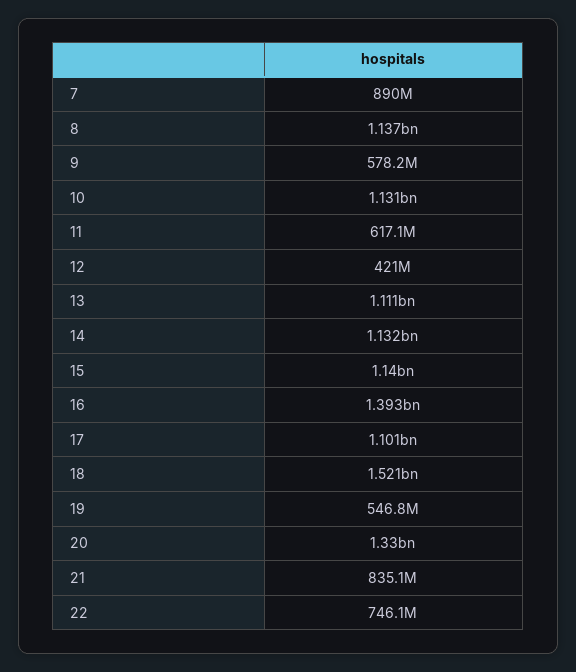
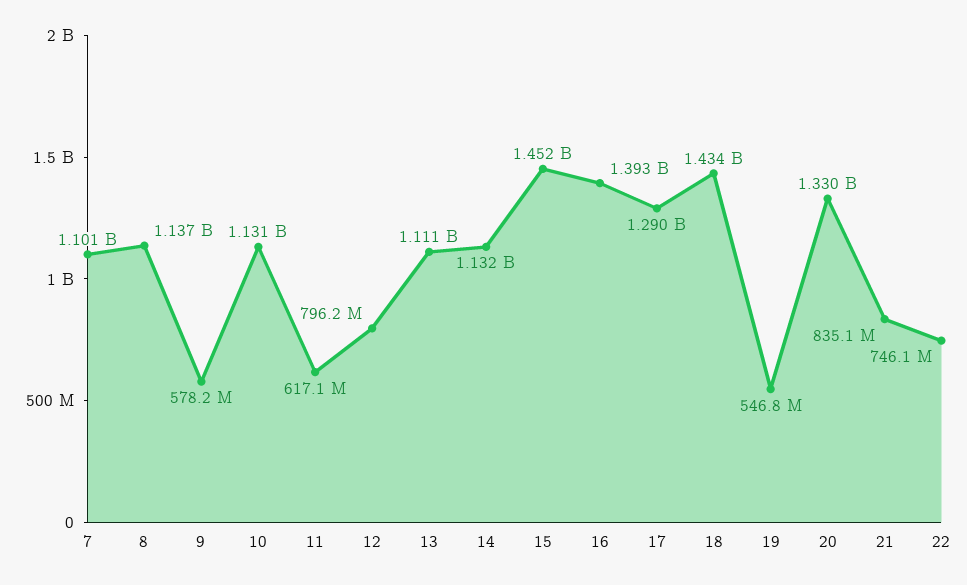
7: 890000000 -> 1101000000
12: 421000000 -> 796200000
15: 1140000000 -> 1452000000
17: 1101000000 -> 1290000000
18: 1521000000 -> 1434000000

